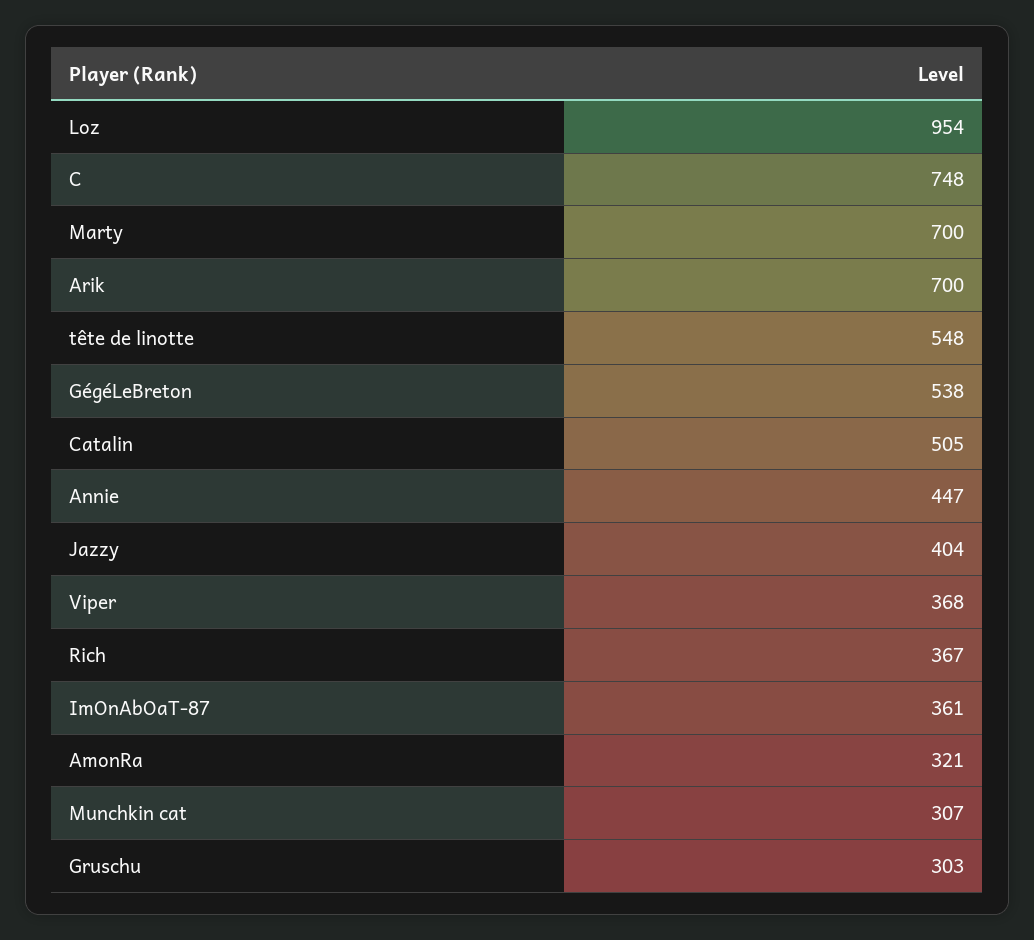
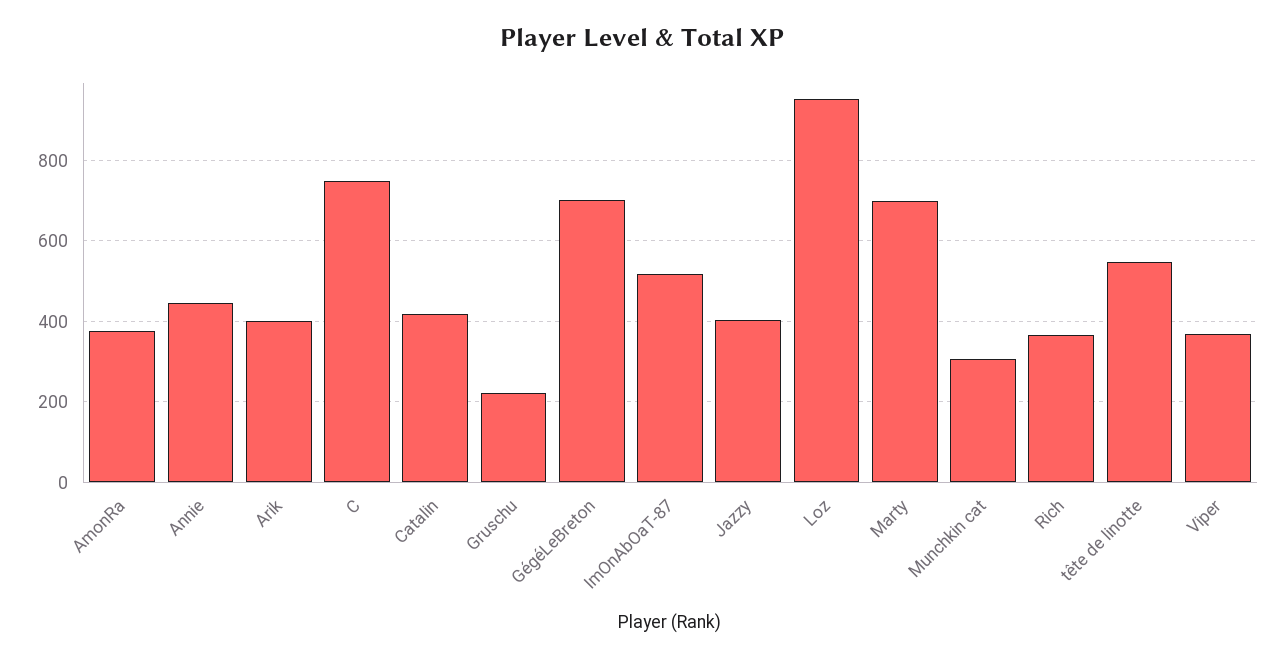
Arik: 700 -> 400
GégéLeBreton: 538 -> 700
Catalin: 505 -> 420
ImOnAbOaT-87: 361 -> 520
AmonRa: 321 -> 380
Gruschu: 303 -> 220

